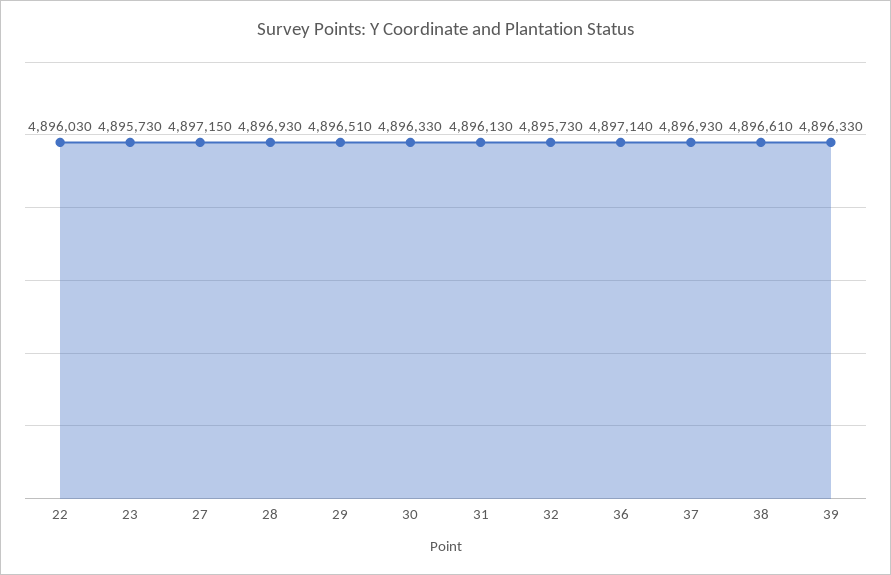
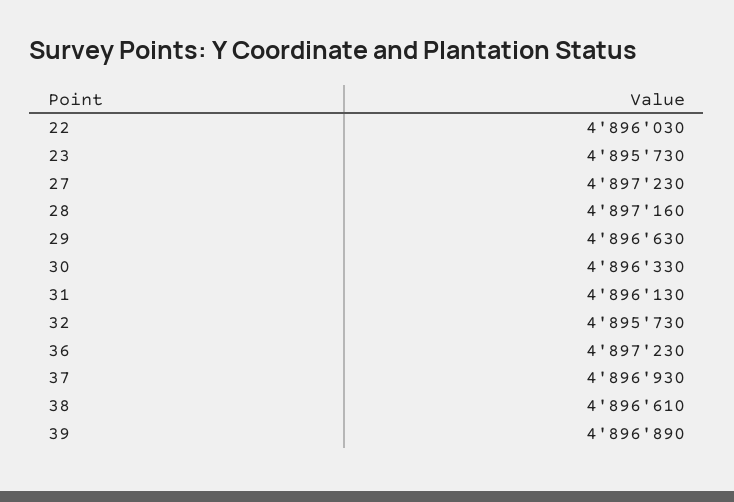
27: 4897150 -> 4897230
28: 4896930 -> 4897160
29: 4896510 -> 4896630
36: 4897140 -> 4897230
39: 4896330 -> 4896890

